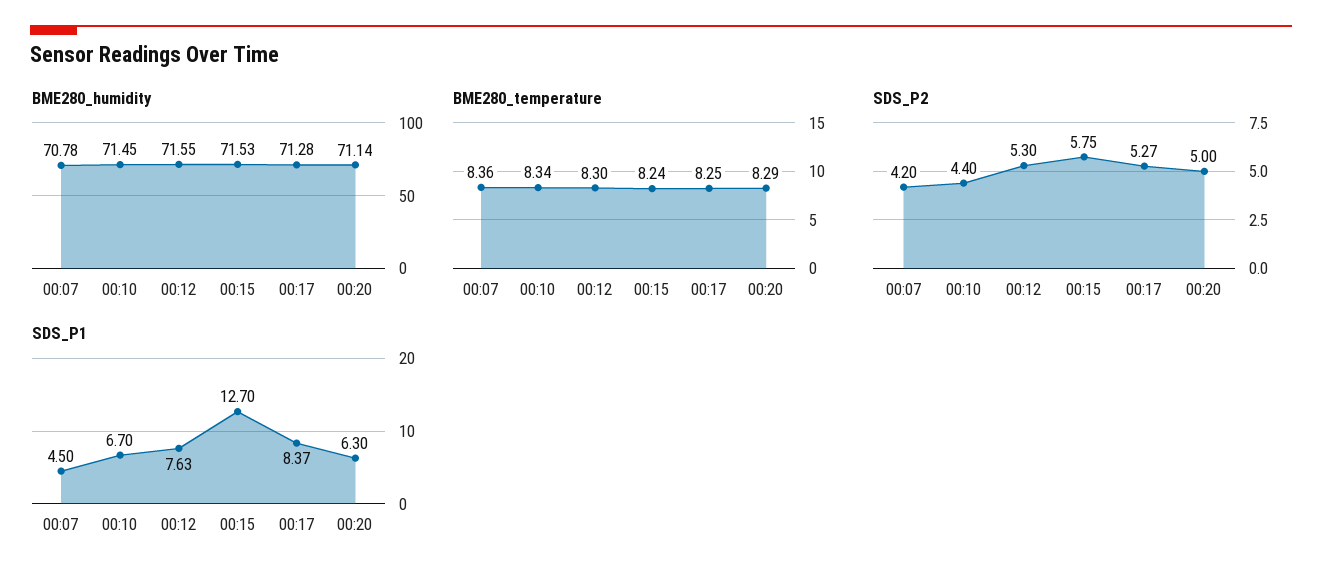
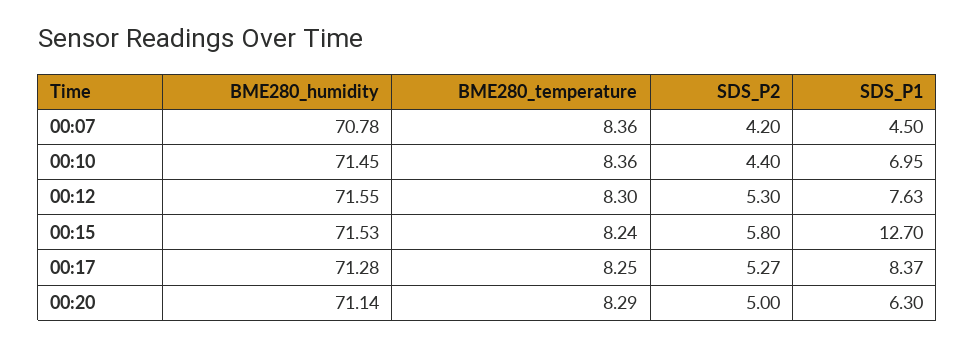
BME280_temperature, 00:10: 8.34 -> 8.36
SDS_P2, 00:15: 5.75 -> 5.8
SDS_P1, 00:10: 6.7 -> 6.95

